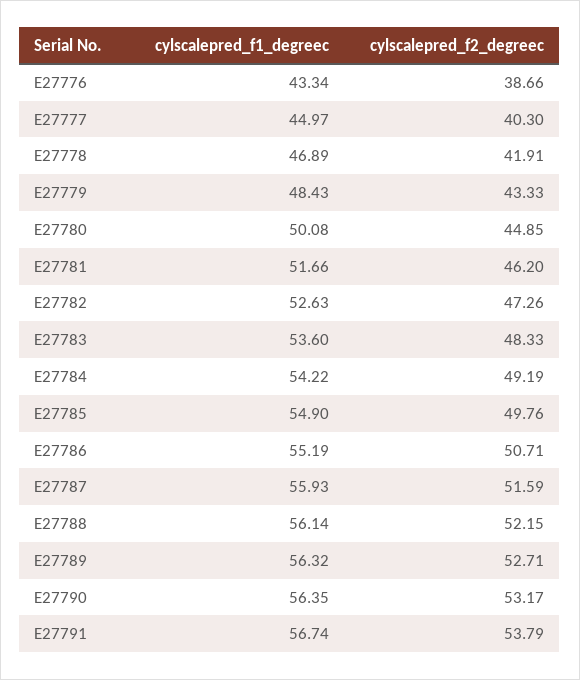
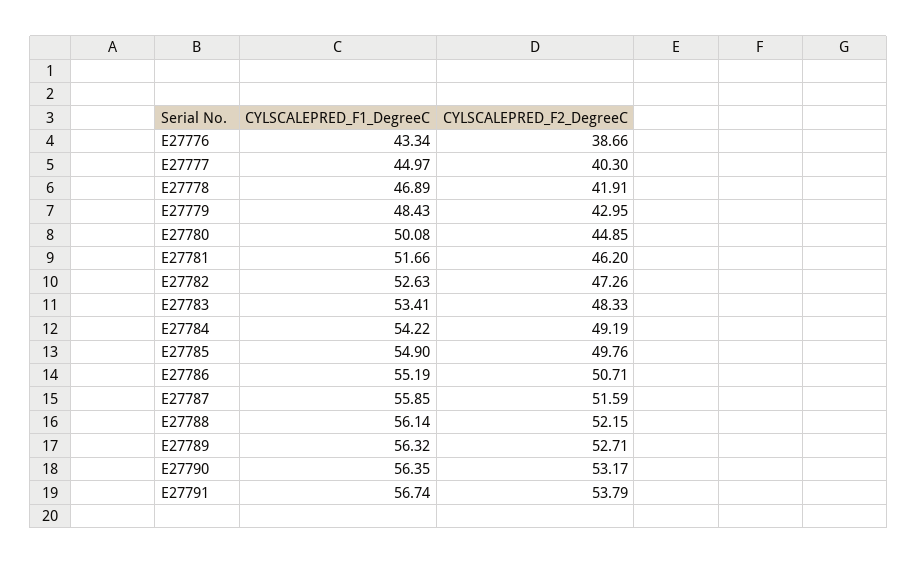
cylscalepred_f2_degreec, E27779: 43.33 -> 42.95
cylscalepred_f1_degreec, E27783: 53.6 -> 53.41
cylscalepred_f1_degreec, E27787: 55.93 -> 55.85

